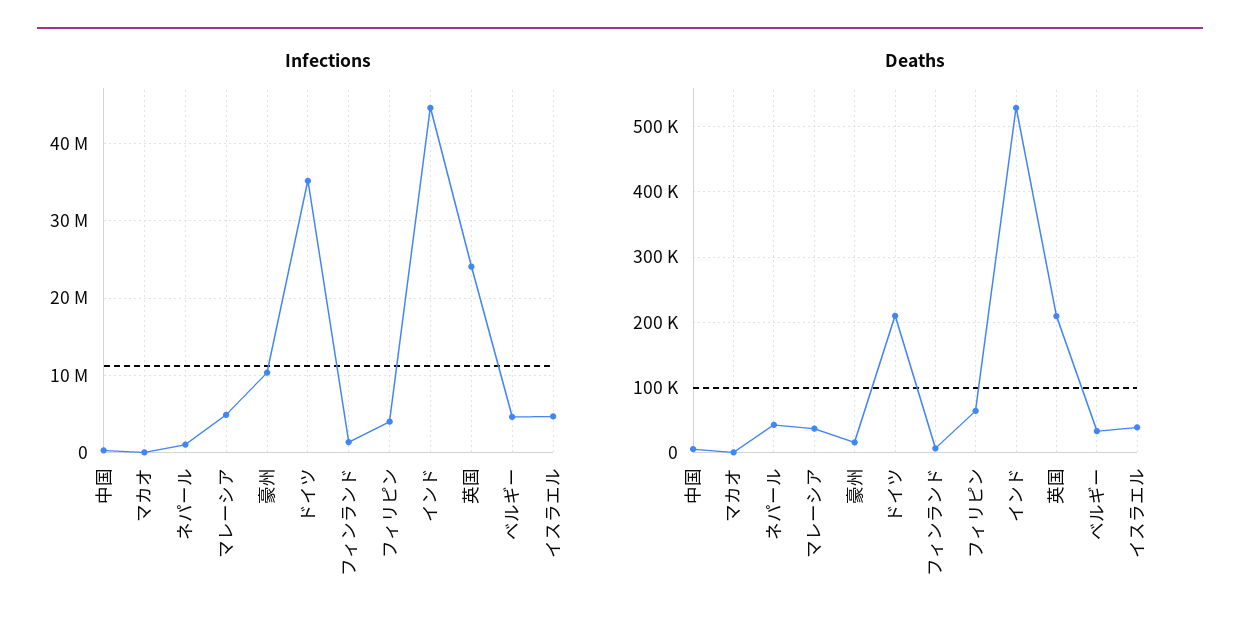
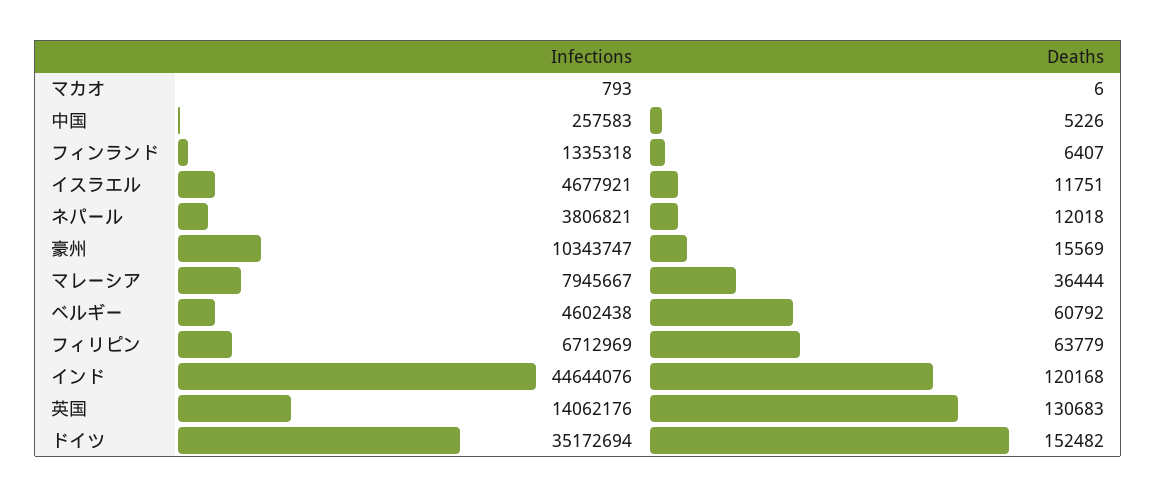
Infections, ネパール: 1000000 -> 3806821
Infections, マレーシア: 5000000 -> 7945667
Infections, フィリピン: 4000000 -> 6712969
Infections, 英国: 24000000 -> 14062176
Deaths, ネパール: 40000 -> 12018
Deaths, ドイツ: 210000 -> 152482
Deaths, インド: 530000 -> 120168
Deaths, 英国: 210000 -> 130683
Deaths, ベルギー: 30000 -> 60792
Deaths, イスラエル: 40000 -> 11751

